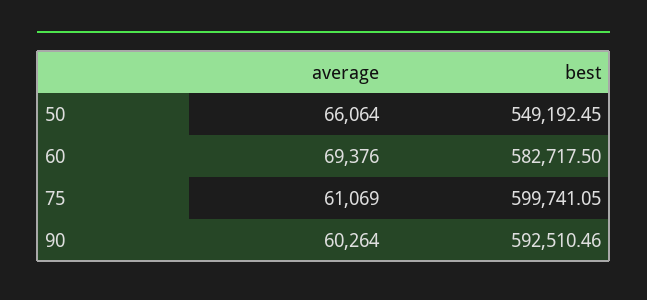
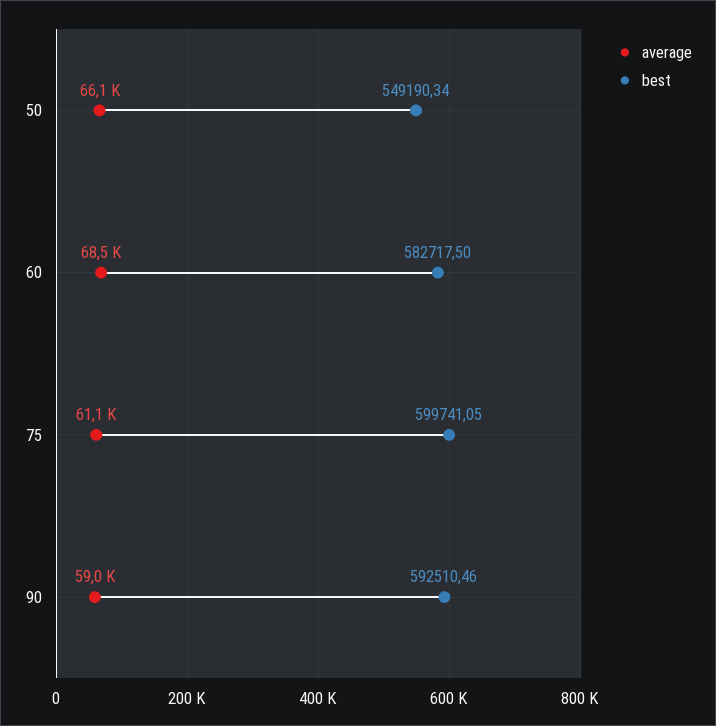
best, 50: 549192.45 -> 549190.34
average, 60: 69376 -> 68500
average, 90: 60264 -> 59000

